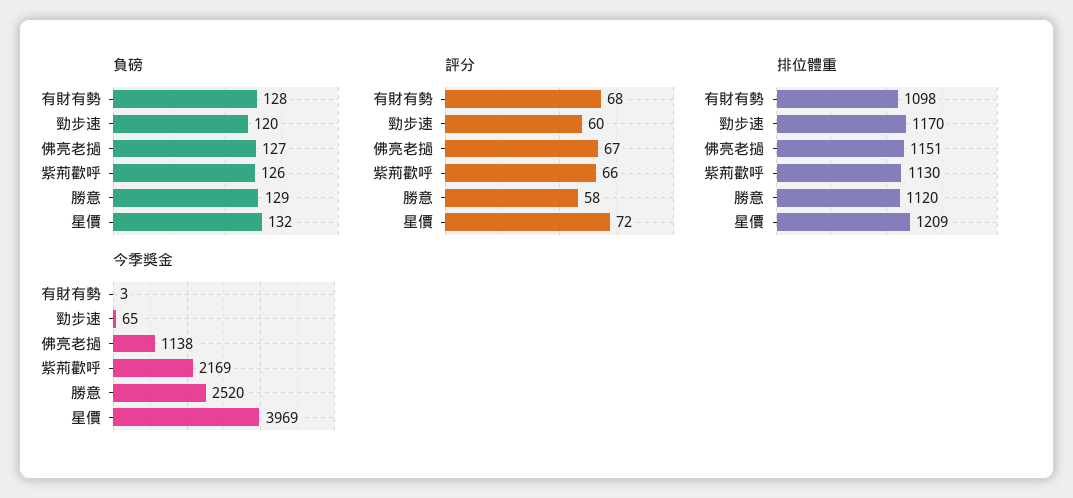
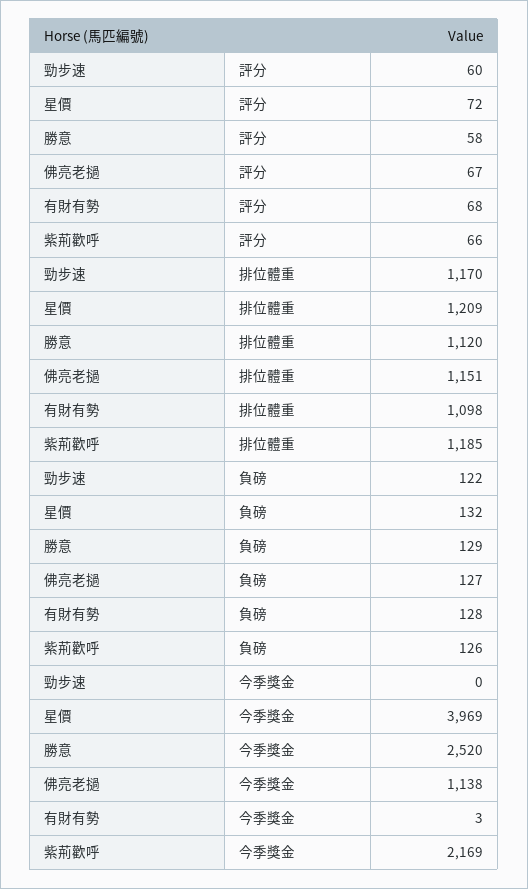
負磅, 勁步速: 120 -> 122
排位體重, 紫荊歡呼: 1130 -> 1185
今季獎金, 勁步速: 65 -> 0

